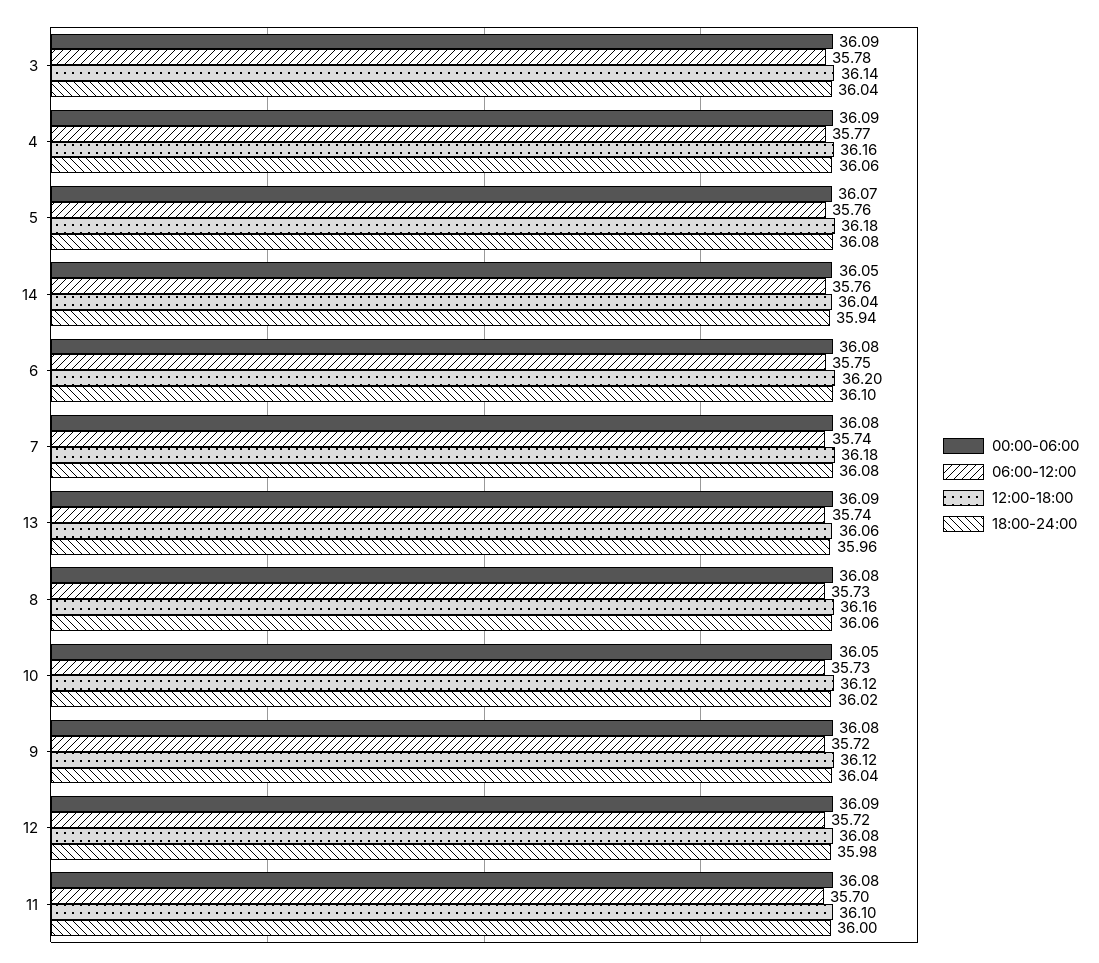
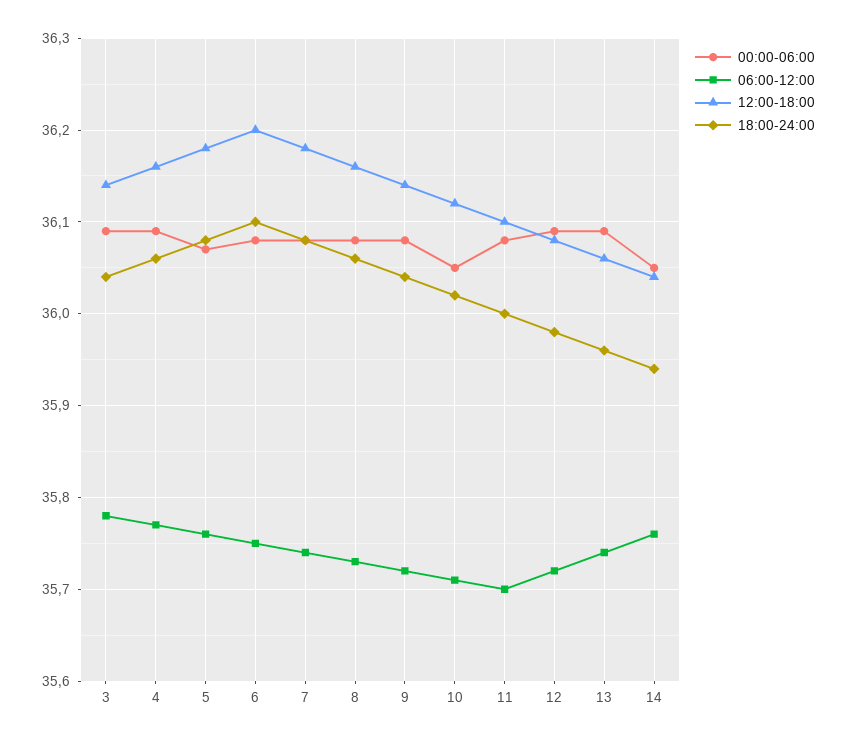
06:00-12:00, 10: 35.73 -> 35.71
12:00-18:00, 9: 36.12 -> 36.14

